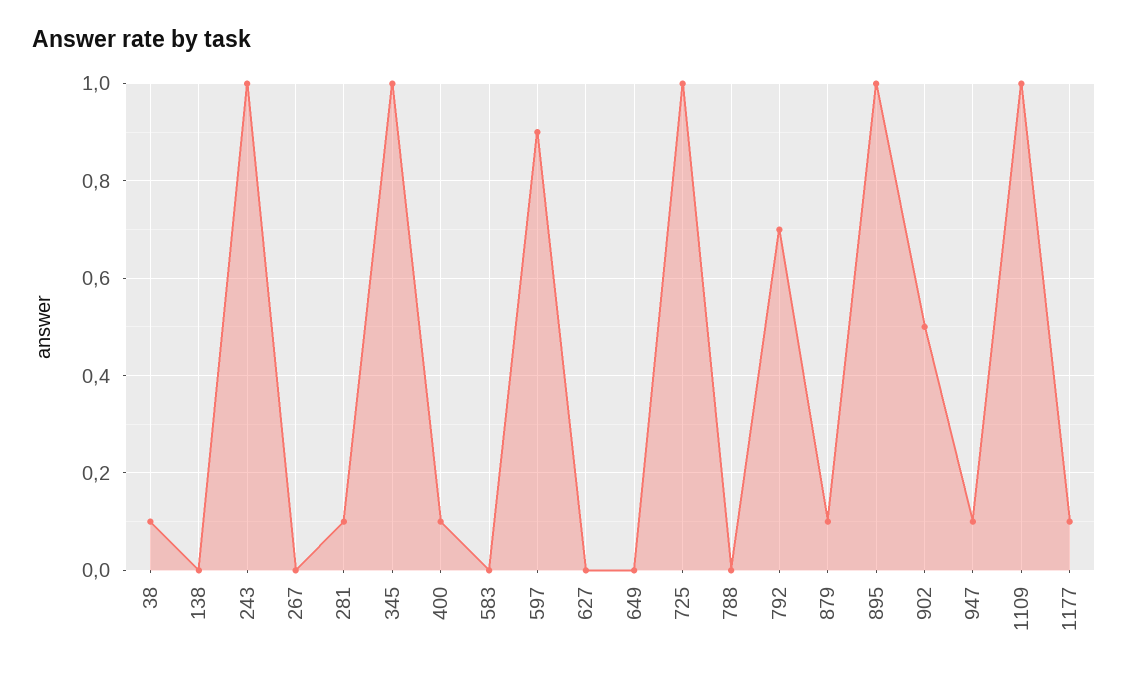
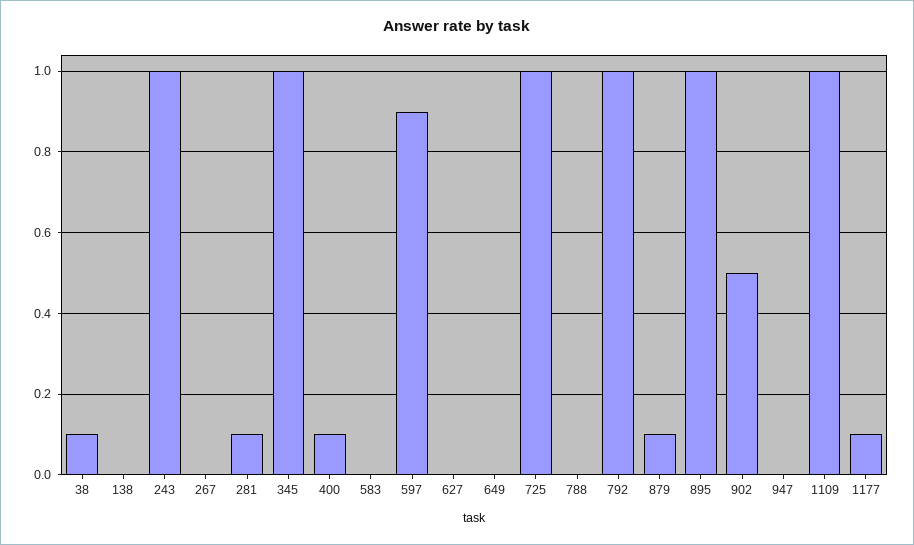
792: 0.7 -> 1
947: 0.1 -> 0

